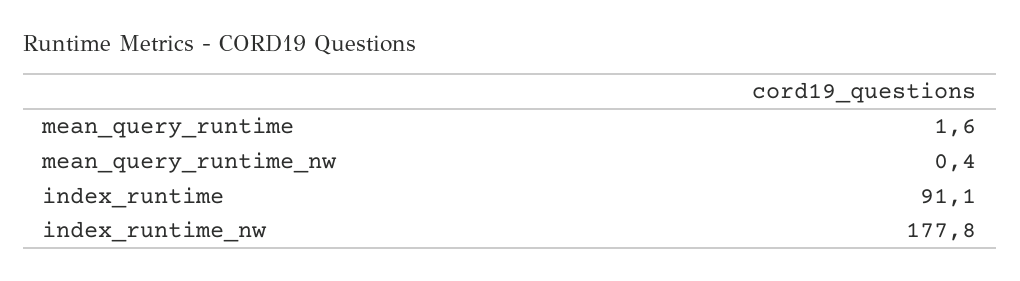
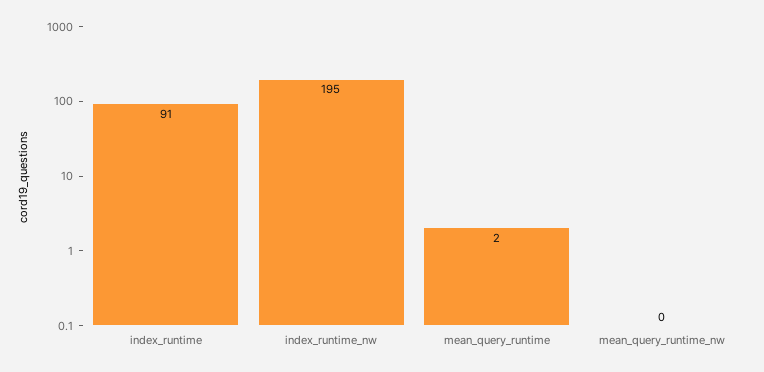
index_runtime_nw: 177.8 -> 195

